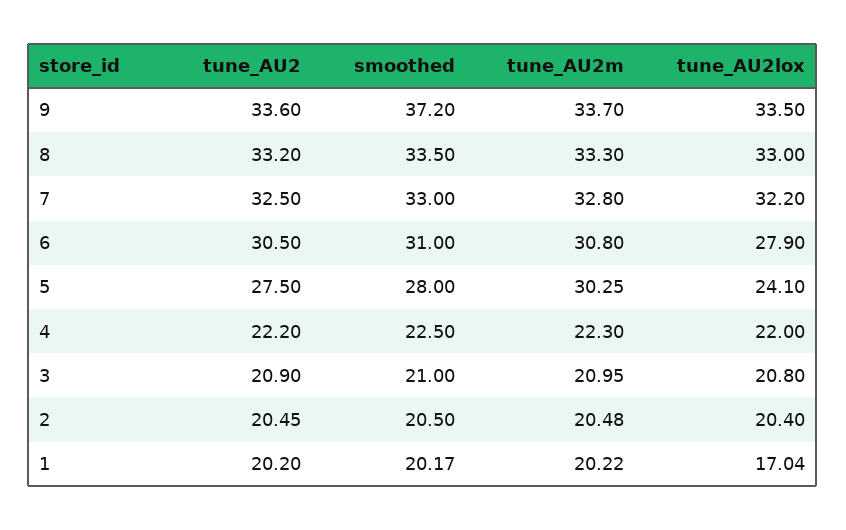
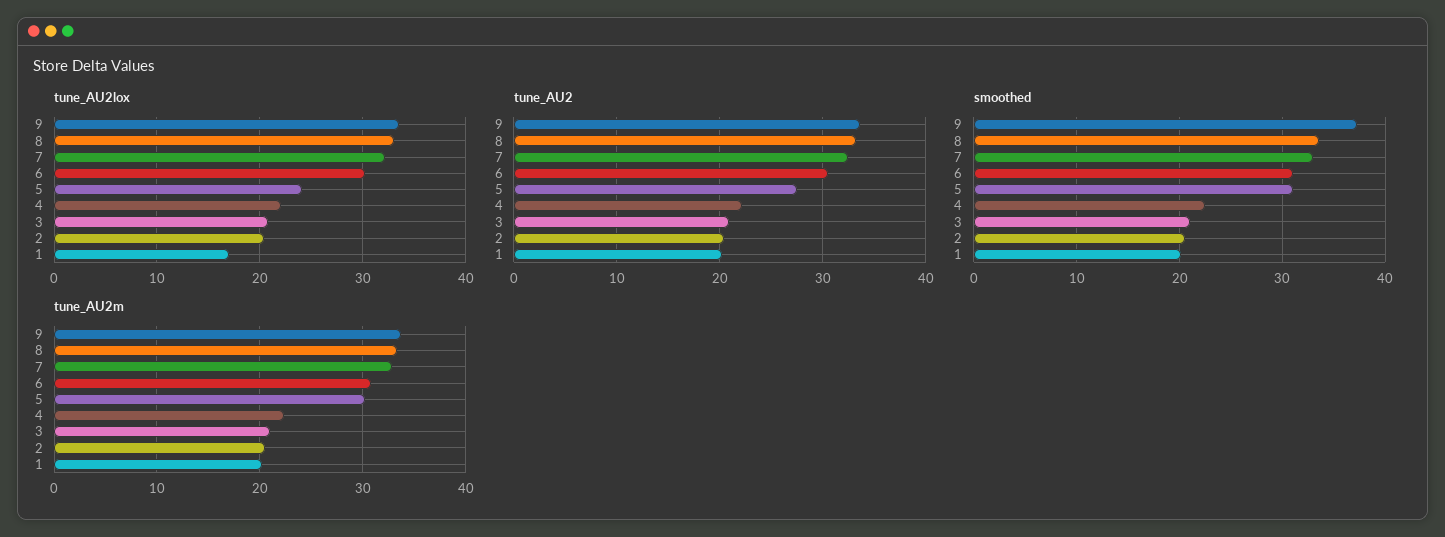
tune_AU2lox, 6: 27.9 -> 30
smoothed, 5: 28 -> 31

